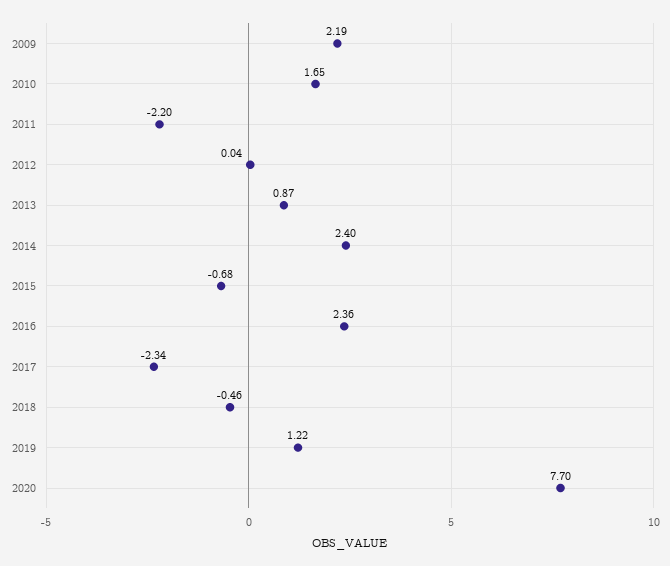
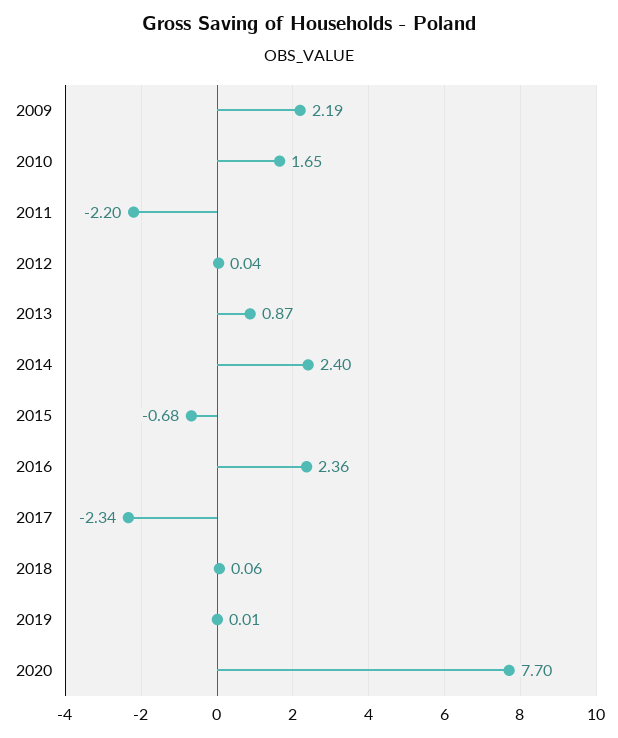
2018: -0.46 -> 0.06
2019: 1.22 -> 0.01

